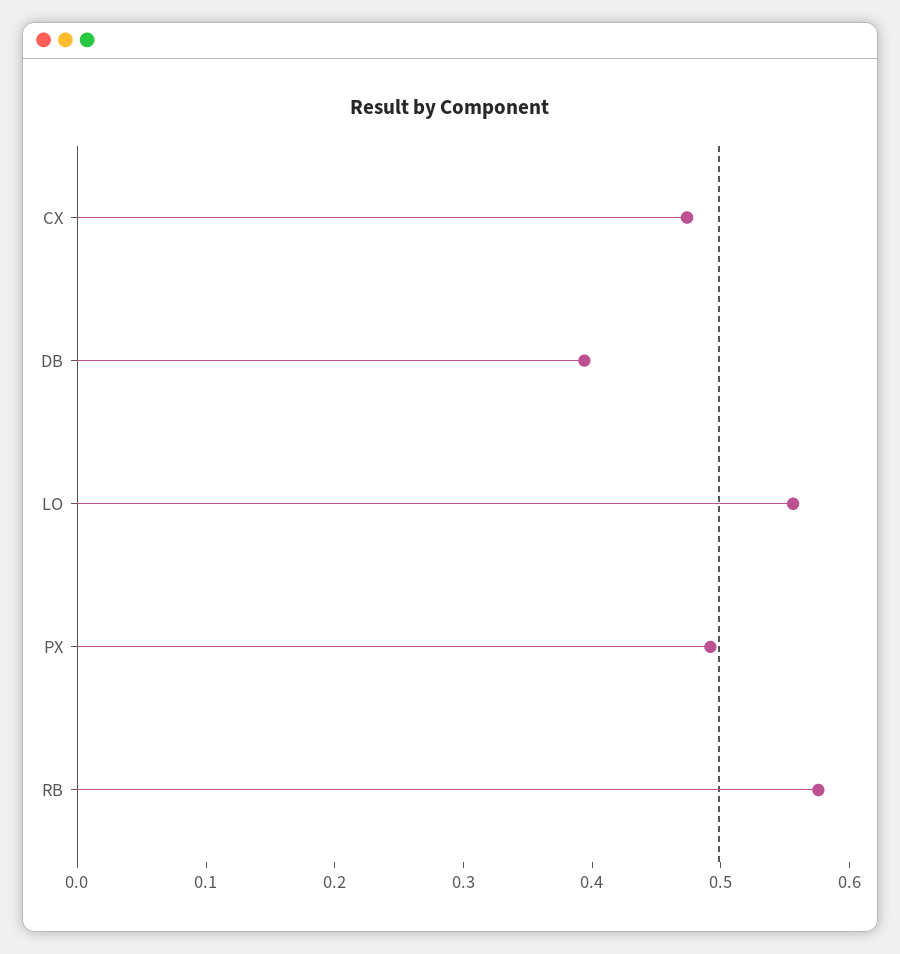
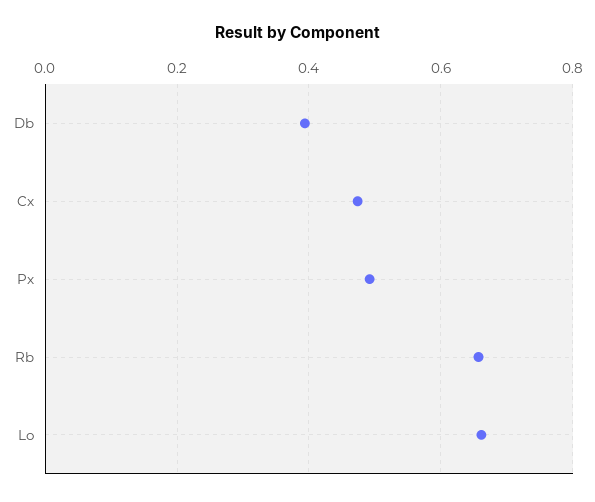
LO: 0.56 -> 0.66
RB: 0.58 -> 0.66

